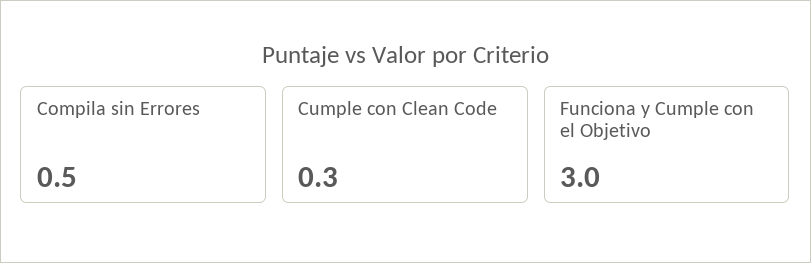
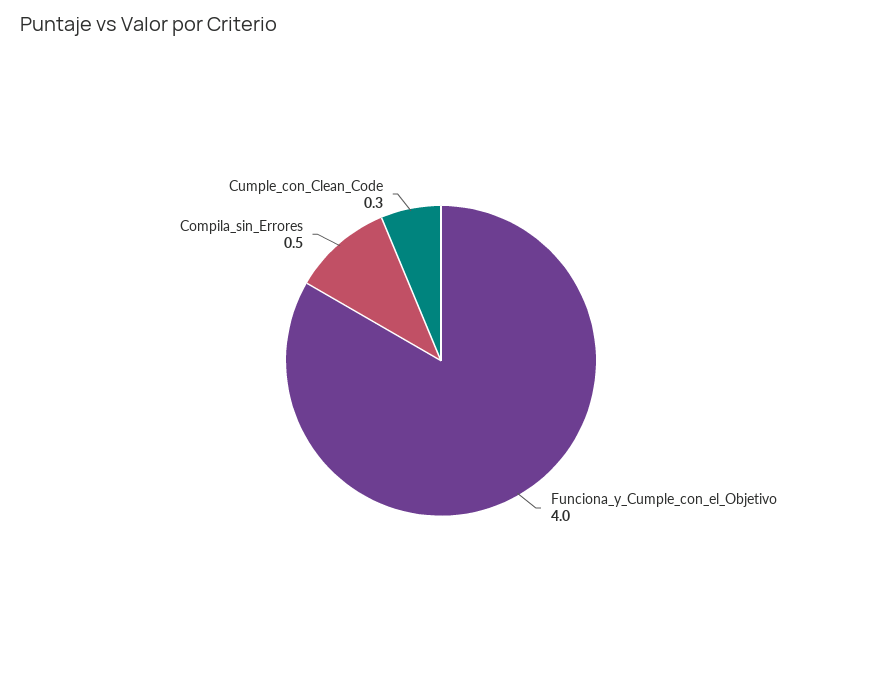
Funciona y Cumple con el Objetivo: 3 -> 4

